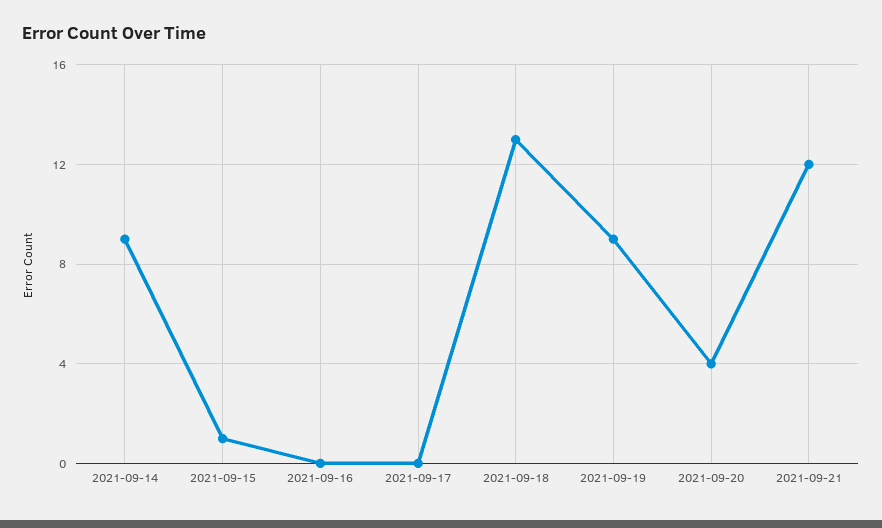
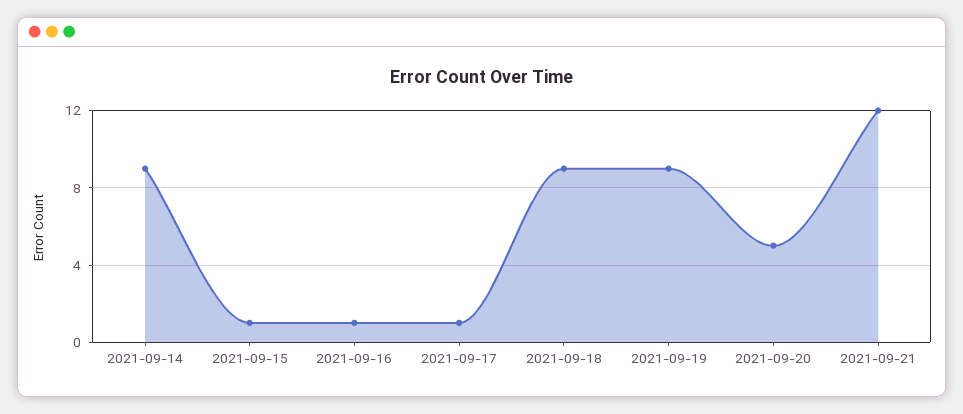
2021-09-16: 0 -> 1
2021-09-17: 0 -> 1
2021-09-18: 13 -> 9
2021-09-20: 4 -> 5

